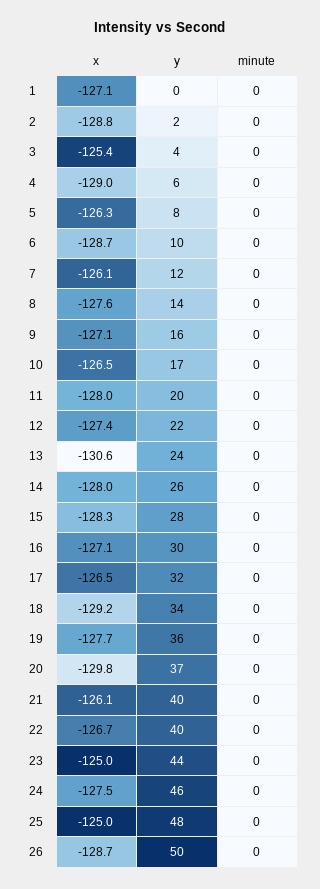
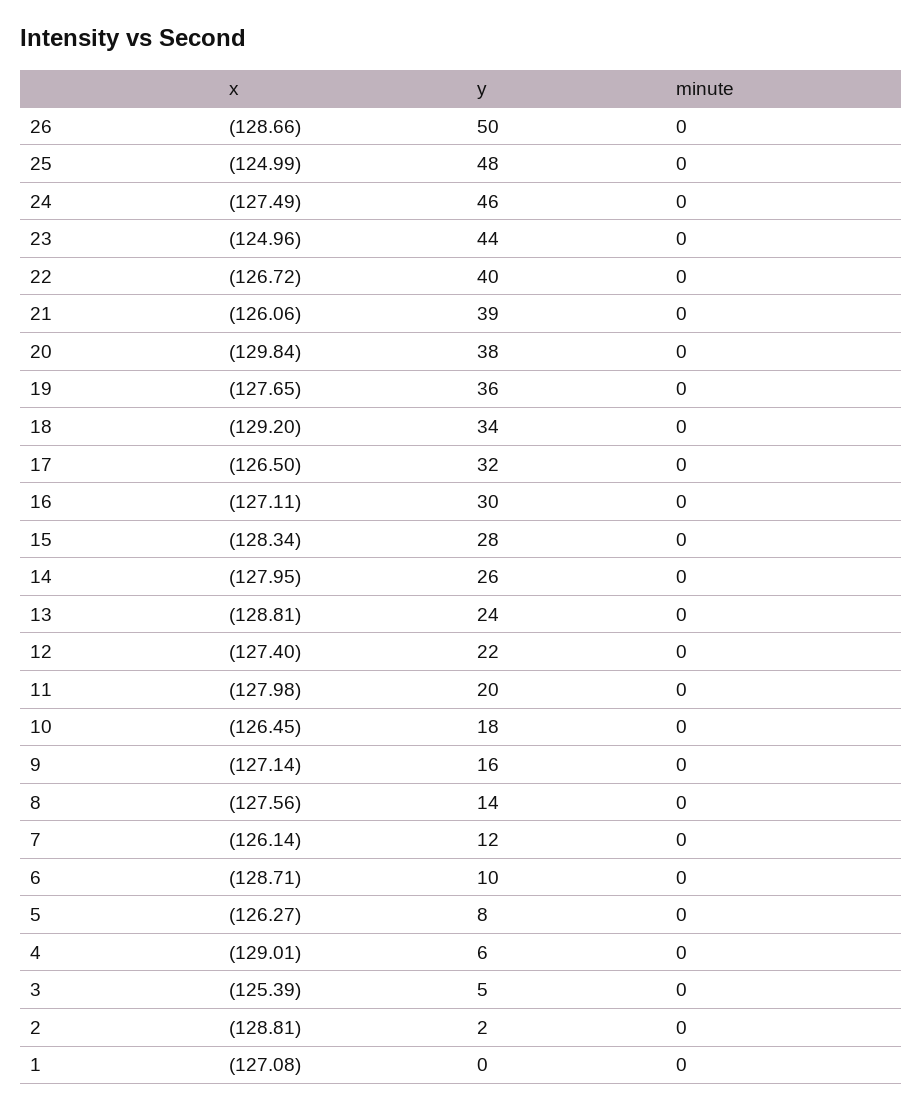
y, 3: 4 -> 5
y, 10: 17 -> 18
x, 13: -130.6 -> -128.81
y, 20: 37 -> 38
y, 21: 40 -> 39

